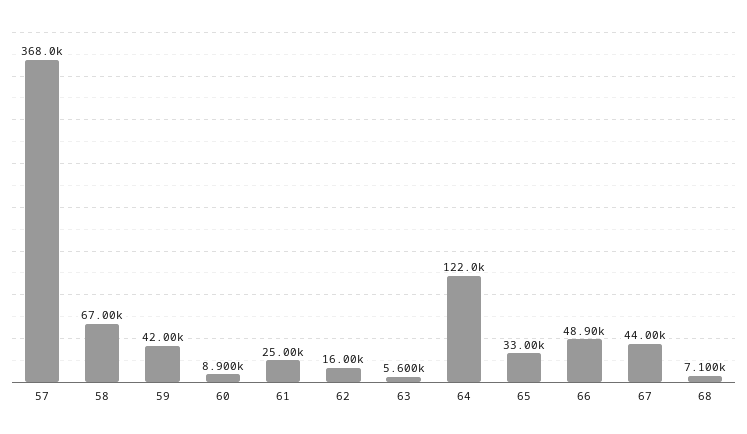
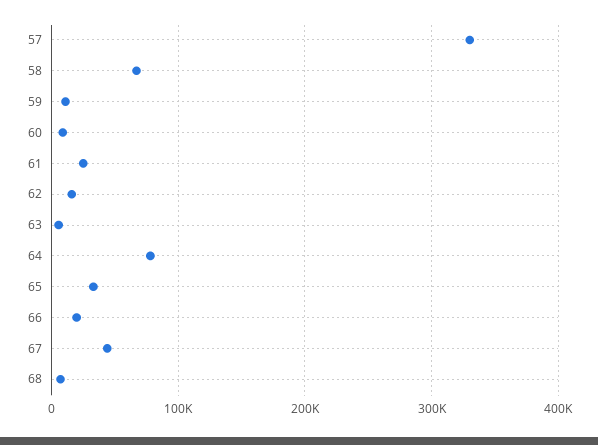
57: 368000 -> 330000
59: 42000 -> 10000
64: 122000 -> 80000
66: 48900 -> 20000

